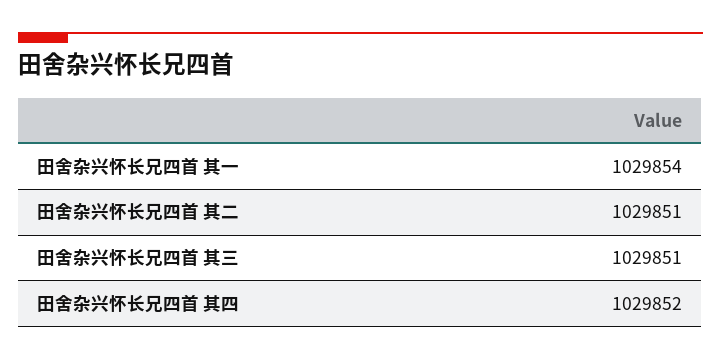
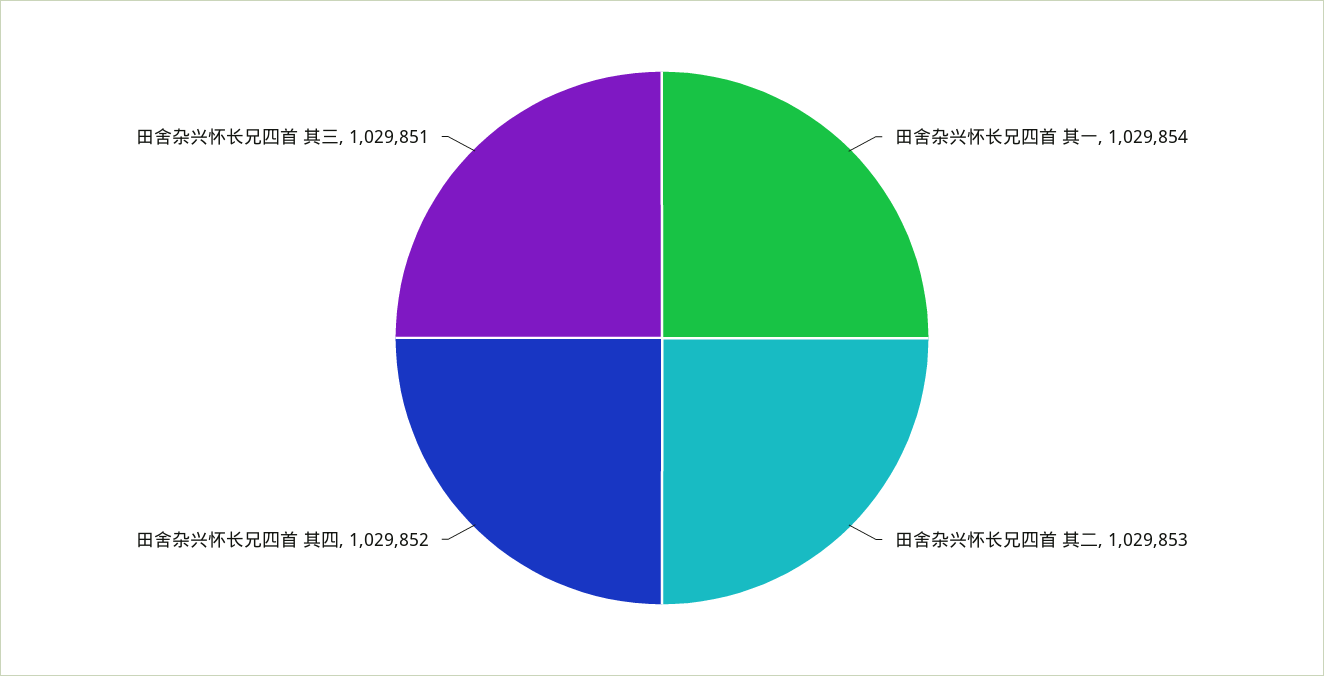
田舍杂兴怀长兄四首 其二: 1029851 -> 1029853

